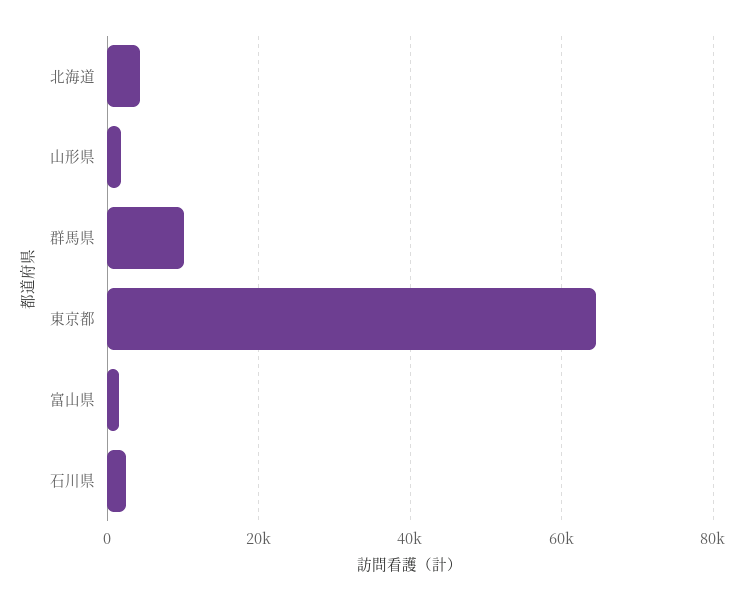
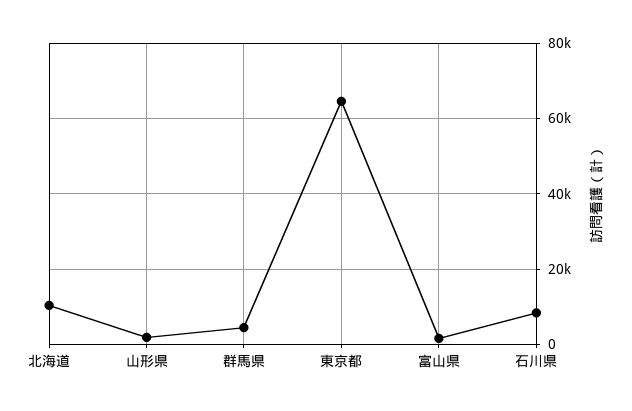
北海道: 4000 -> 10000
群馬県: 10000 -> 4000
石川県: 2000 -> 8000

